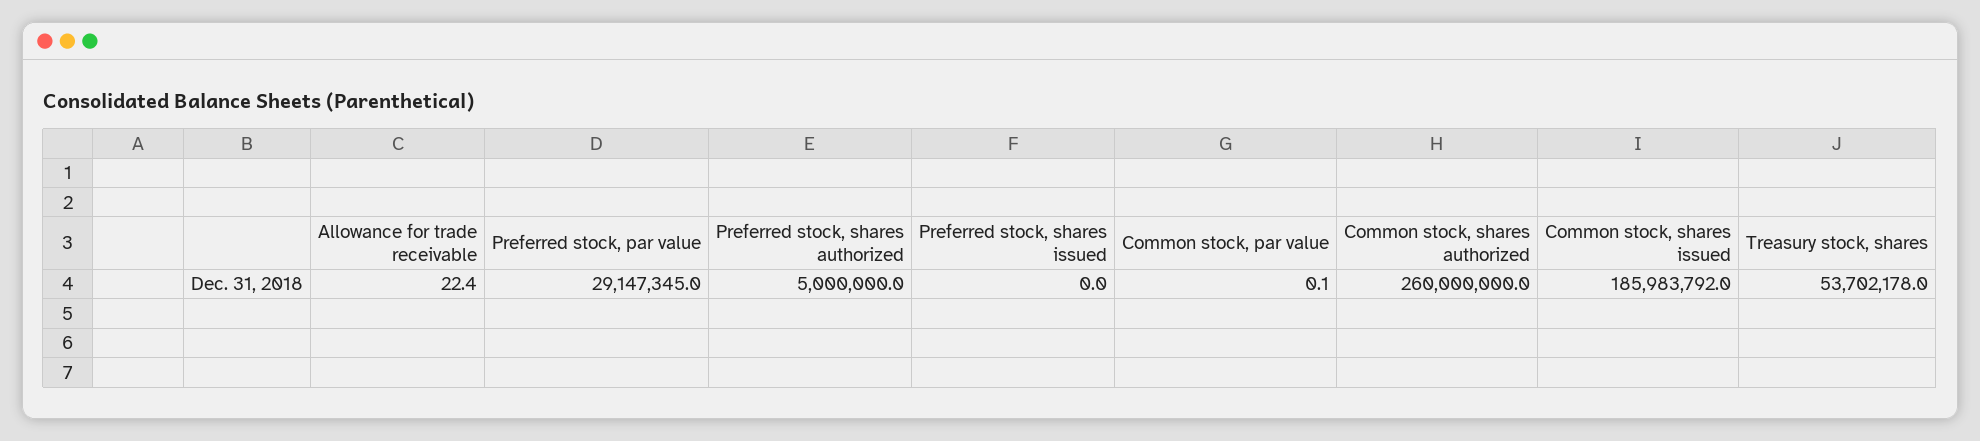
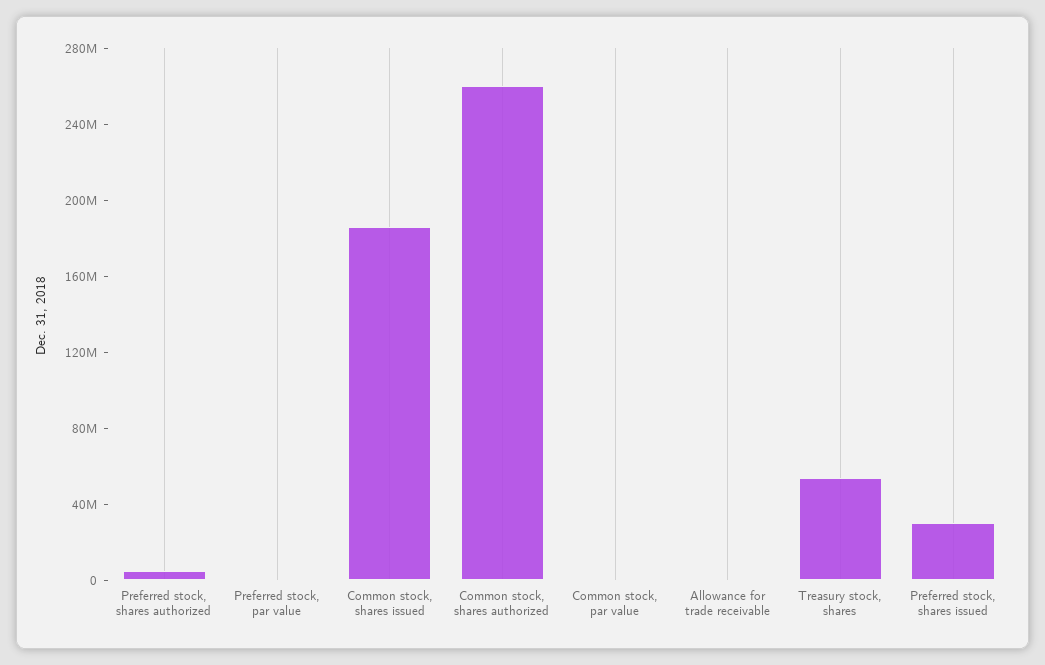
Preferred stock, par value: 29147345 -> 0
Preferred stock, shares issued: 0 -> 30000000

